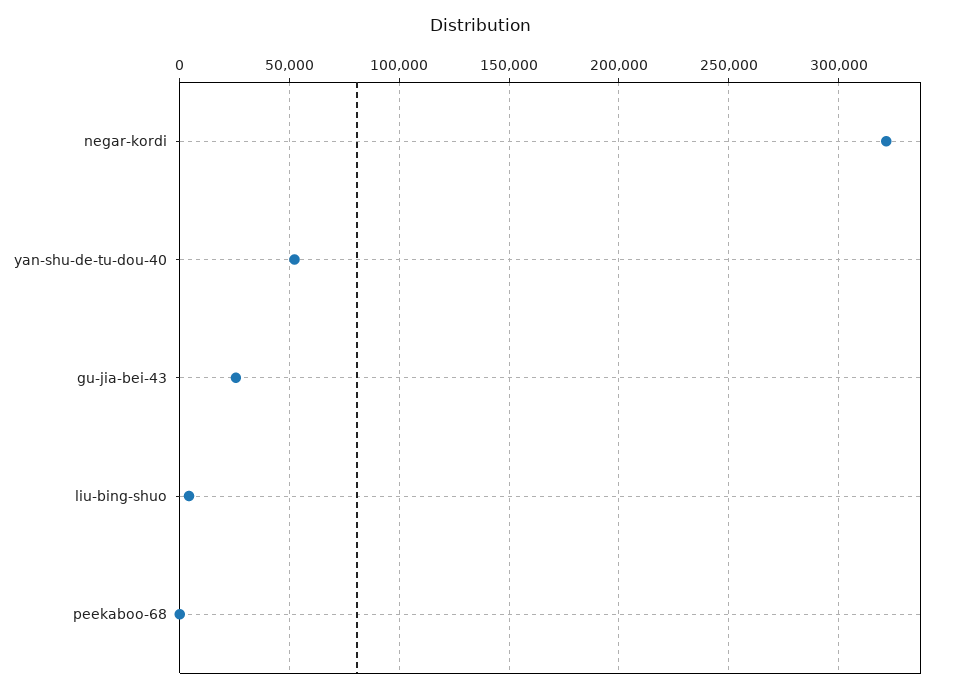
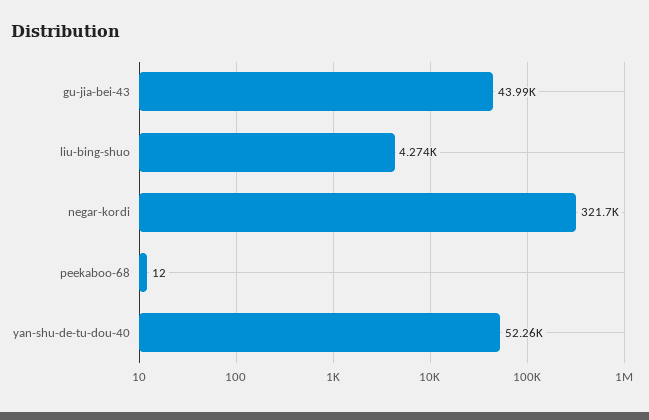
gu-jia-bei-43: 25000 -> 43990

